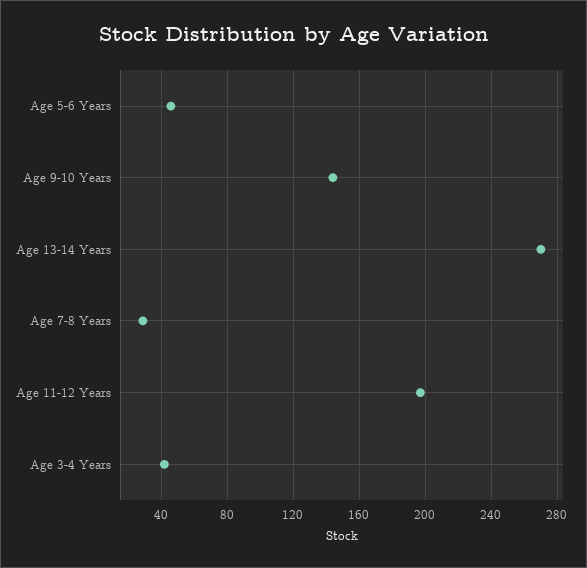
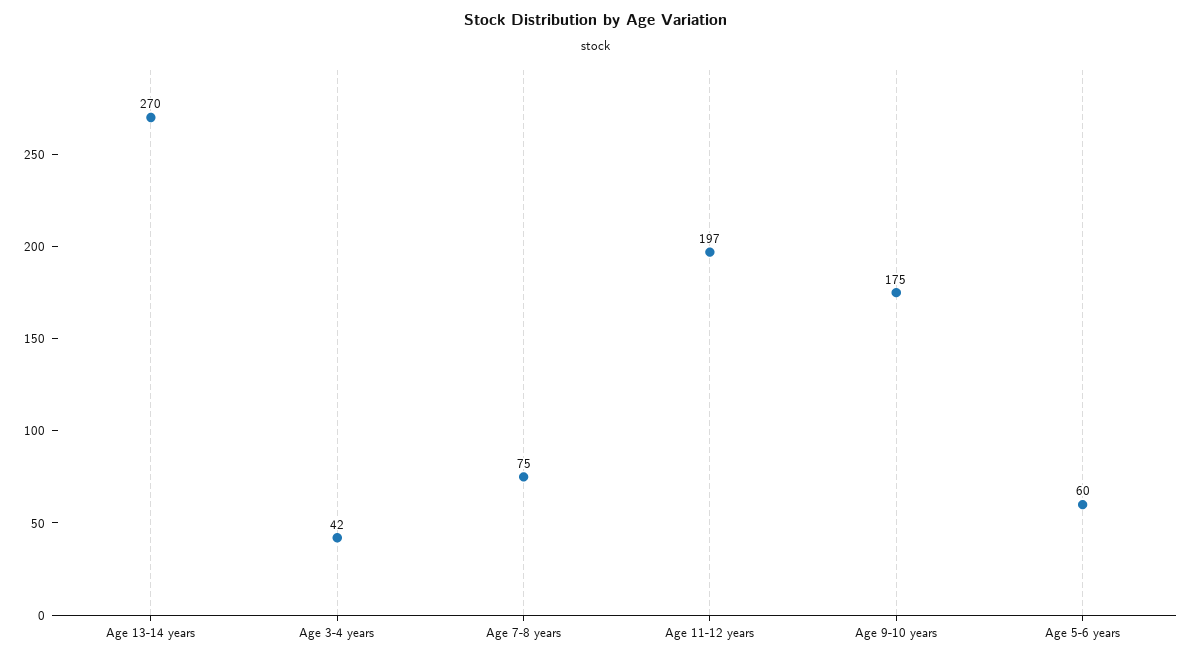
Age 5-6 Years: 45 -> 60
Age 9-10 Years: 145 -> 175
Age 7-8 Years: 30 -> 75

